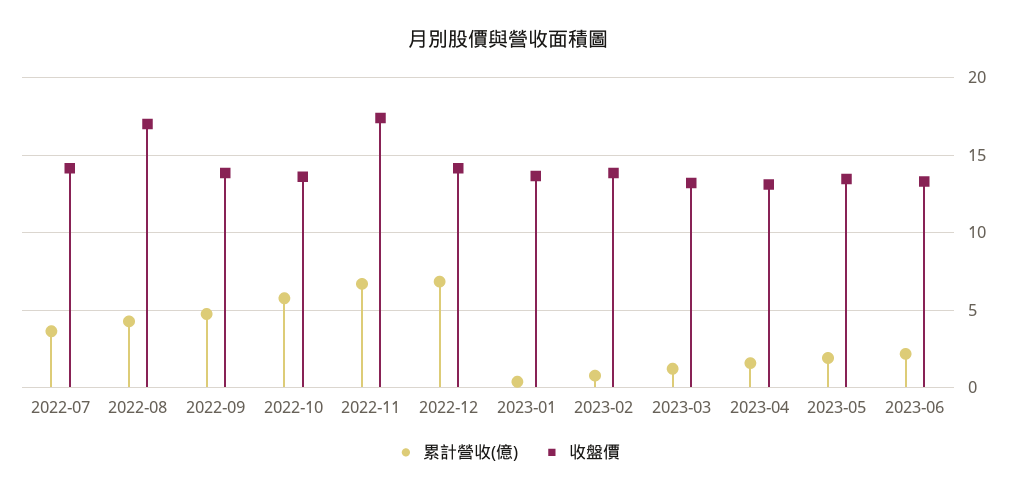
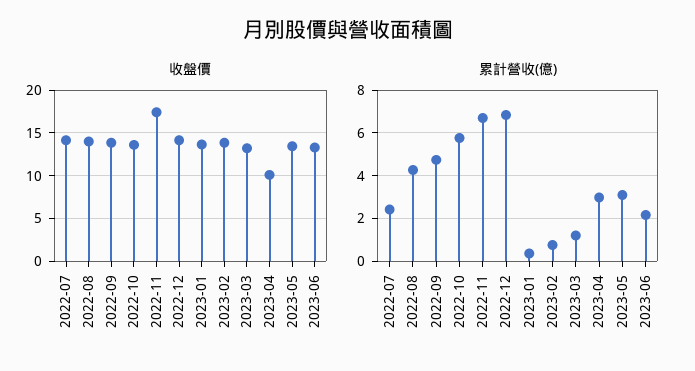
累計營收(億), 2022-07: 3.5 -> 2.5
收盤價, 2022-08: 17 -> 14
累計營收(億), 2023-04: 1.5 -> 3
收盤價, 2023-04: 13 -> 10
累計營收(億), 2023-05: 2 -> 3

